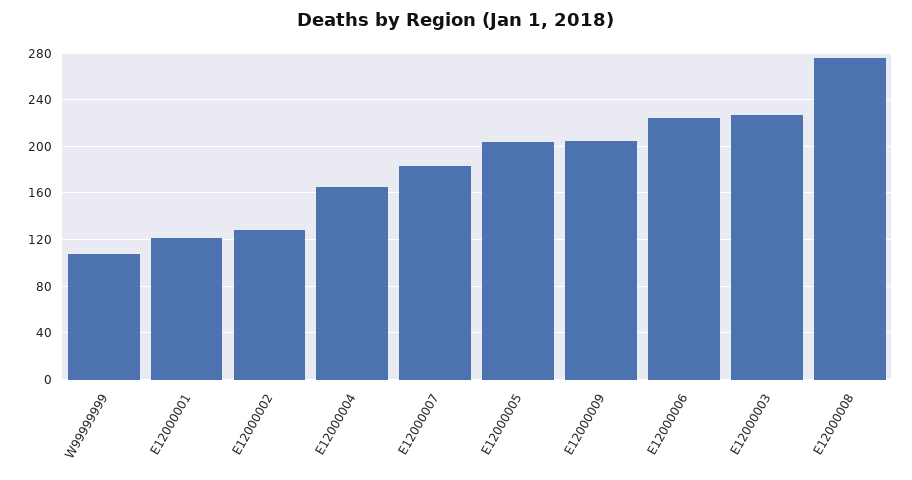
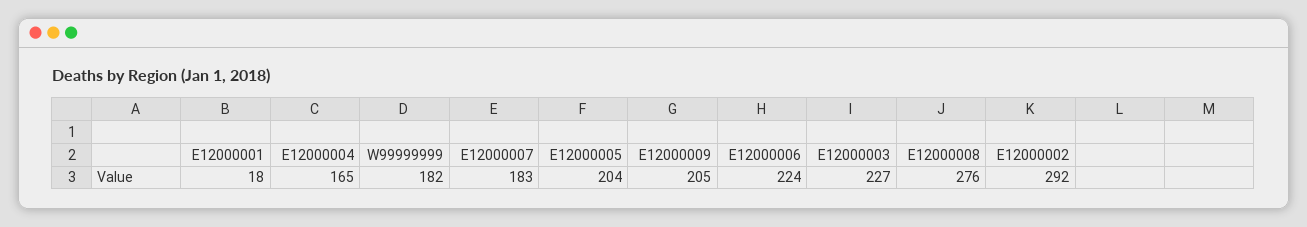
W99999999: 110 -> 182
E12000001: 120 -> 18
E12000002: 130 -> 292

